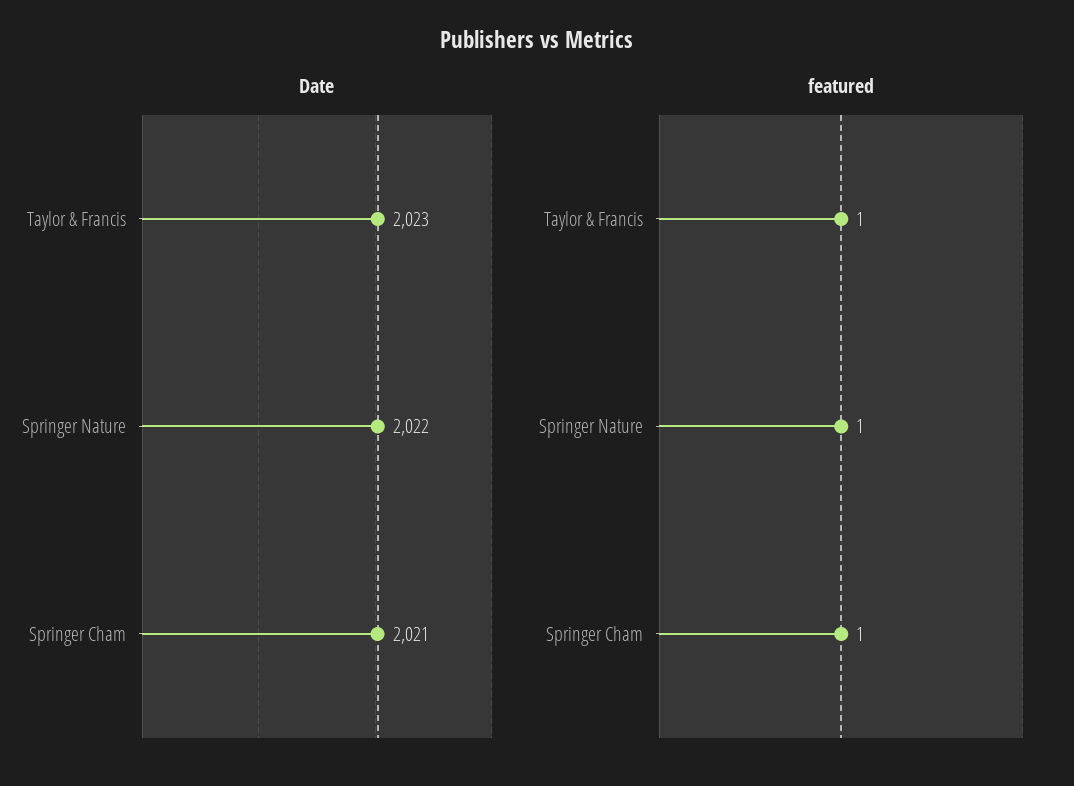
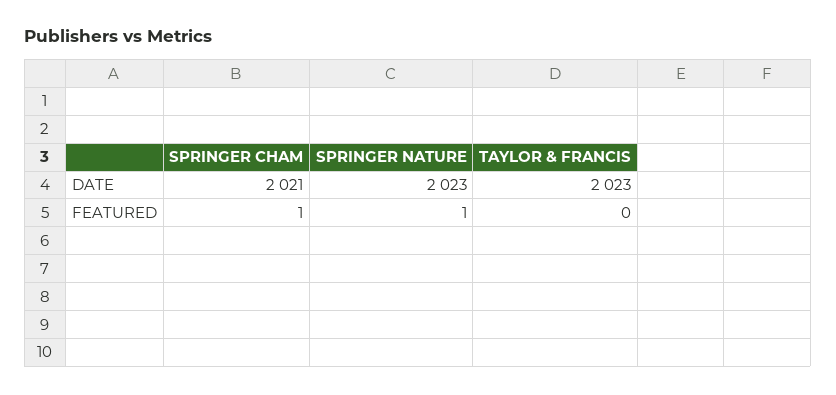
Date, Springer Nature: 2022 -> 2023
featured, Taylor & Francis: 1 -> 0

